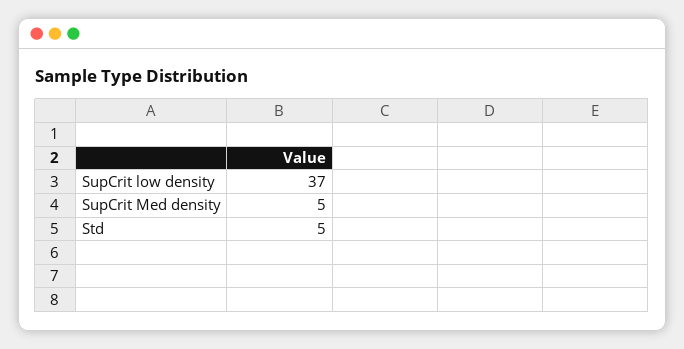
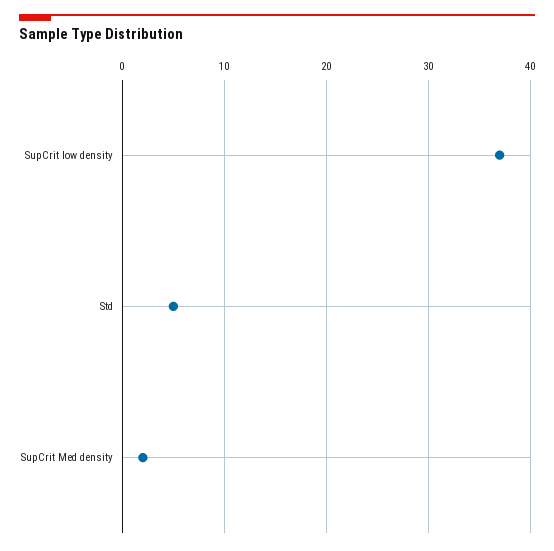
SupCrit Med density: 5 -> 2

